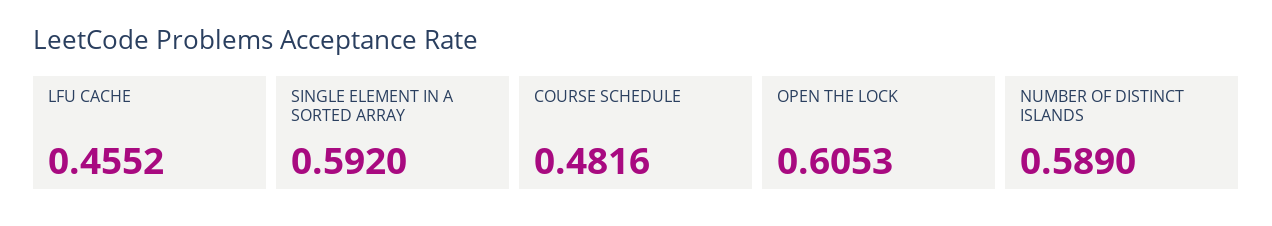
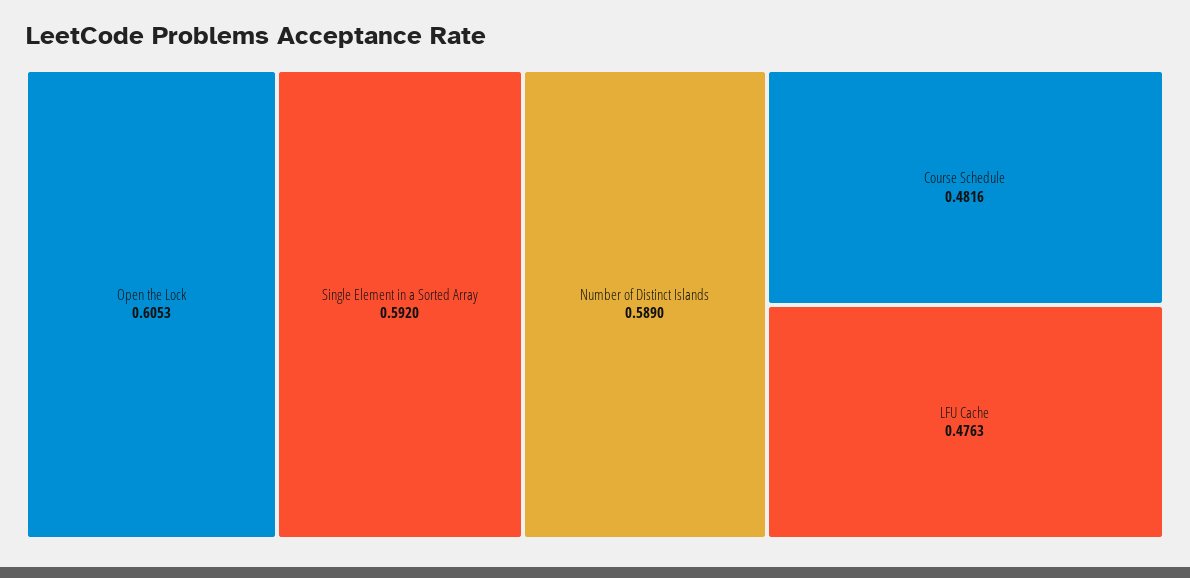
LFU CACHE: 0.4552 -> 0.4763

